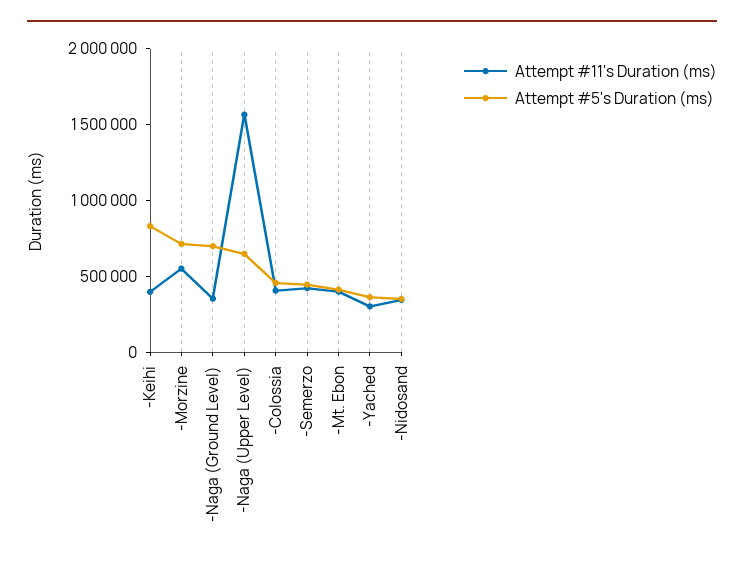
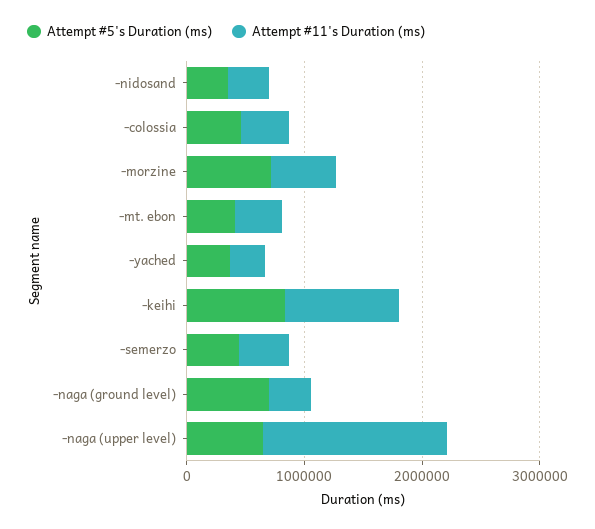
Attempt #11's Duration (ms), -Keihi: 400000 -> 1000000

